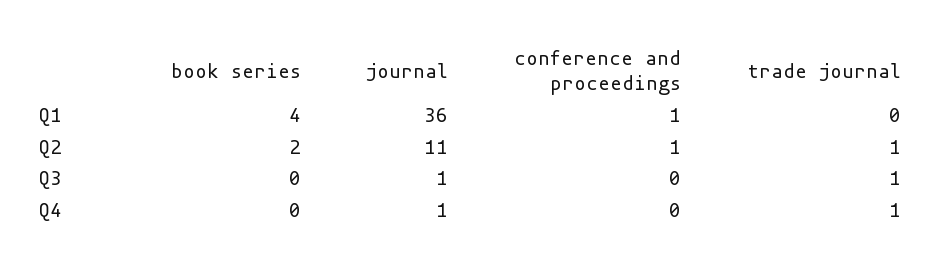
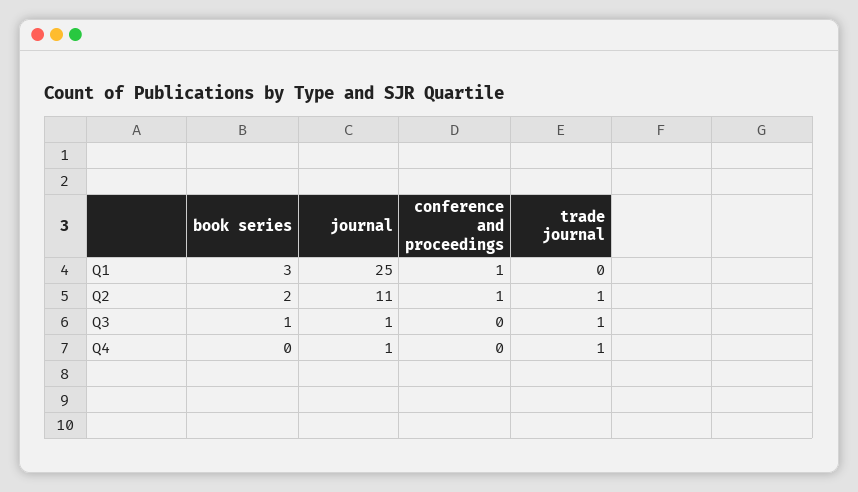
book series, Q1: 4 -> 3
journal, Q1: 36 -> 25
book series, Q3: 0 -> 1

